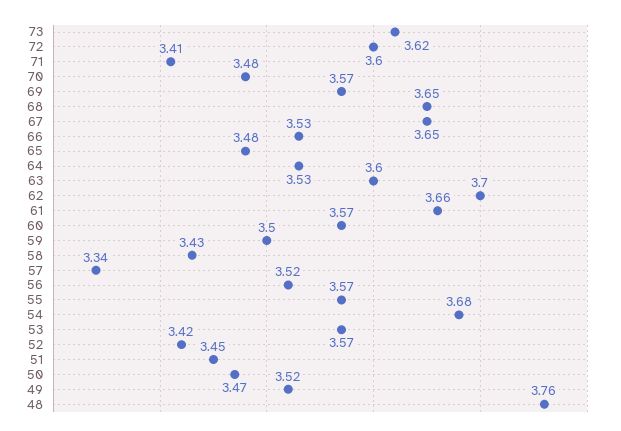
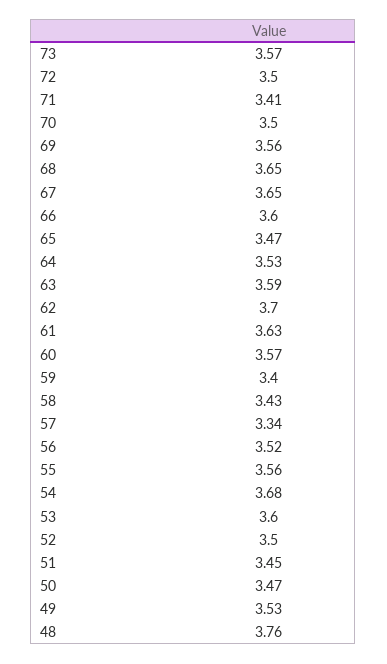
73: 3.62 -> 3.57
72: 3.6 -> 3.5
70: 3.48 -> 3.5
69: 3.57 -> 3.56
66: 3.53 -> 3.6
65: 3.48 -> 3.47
63: 3.6 -> 3.59
61: 3.66 -> 3.63
59: 3.5 -> 3.4
55: 3.57 -> 3.56
53: 3.57 -> 3.6
52: 3.42 -> 3.5
49: 3.52 -> 3.53

